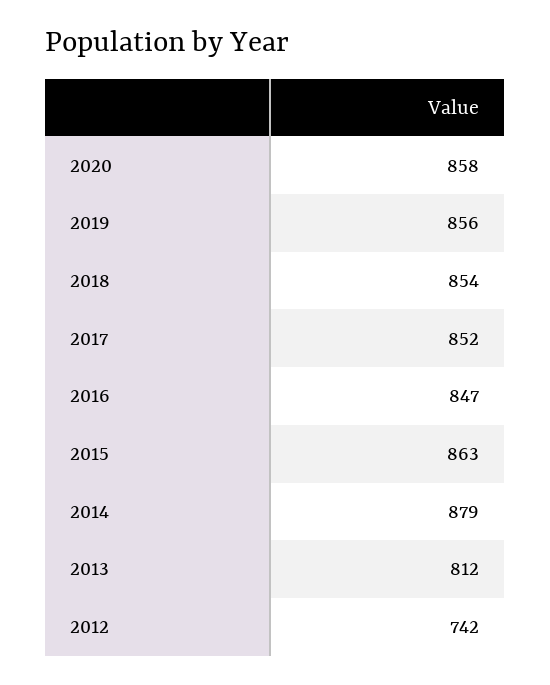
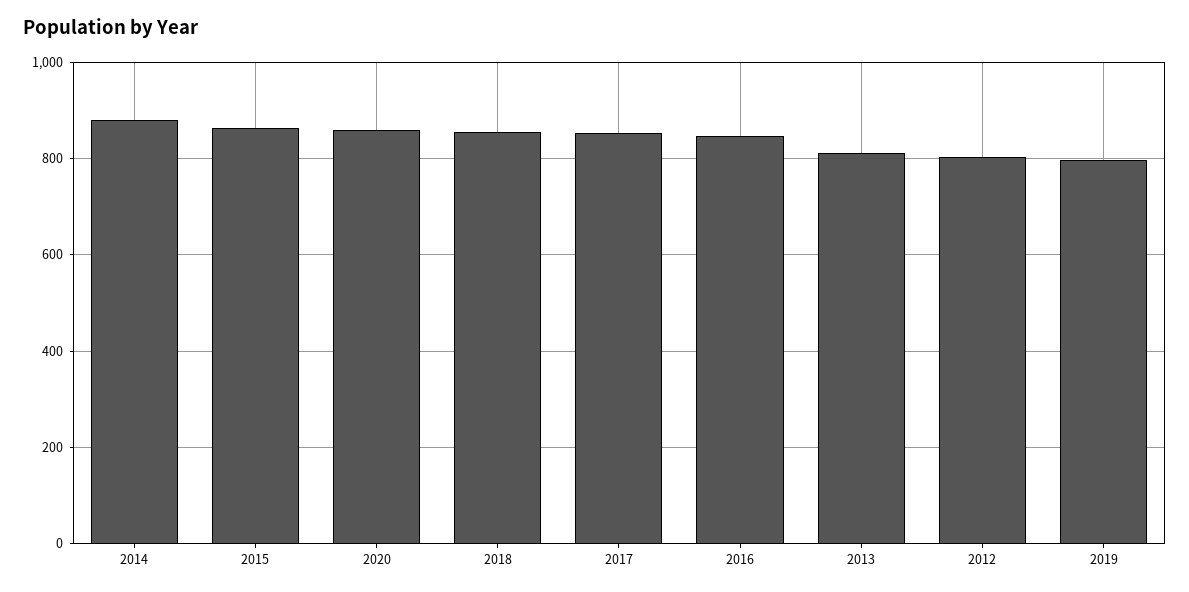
2019: 856 -> 800
2012: 742 -> 800

